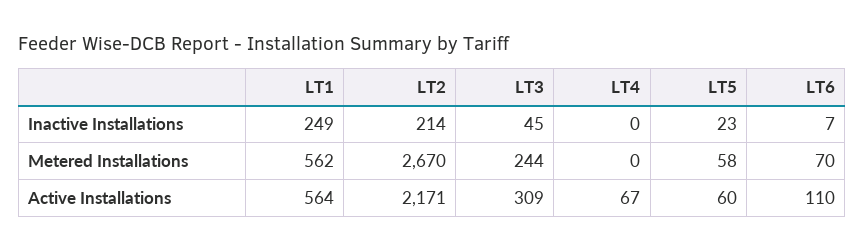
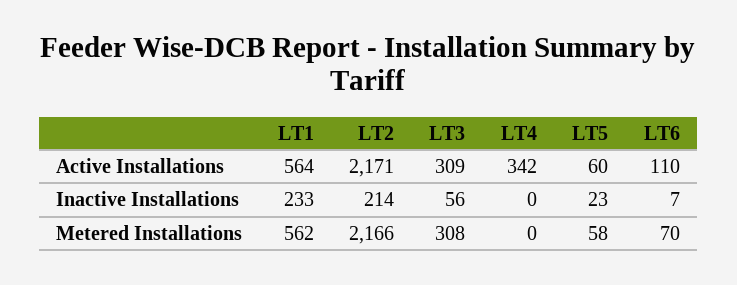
LT1, Inactive Installations: 249 -> 233
LT3, Inactive Installations: 45 -> 56
LT2, Metered Installations: 2670 -> 2166
LT3, Metered Installations: 244 -> 308
LT4, Active Installations: 67 -> 342

